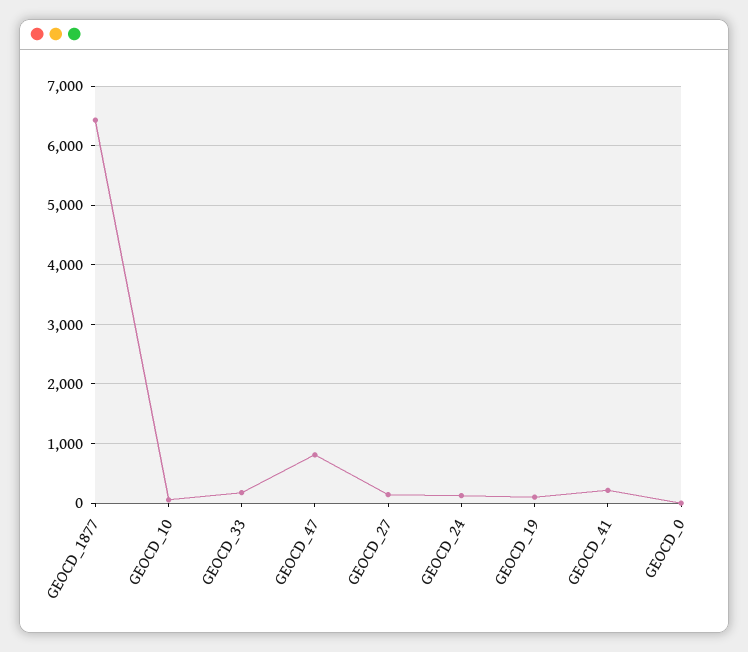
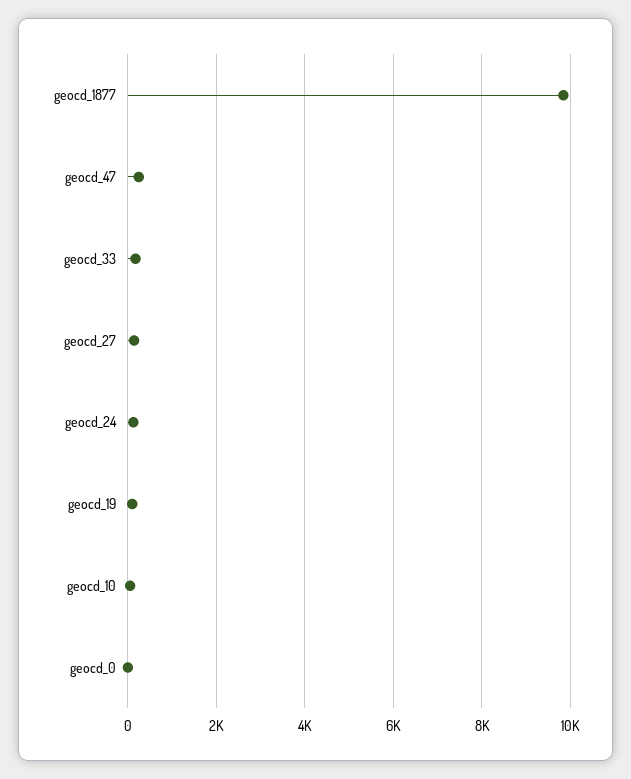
GEOCD_1877: 6400 -> 9800
GEOCD_47: 800 -> 200
GEOCD_41: 200 -> none

